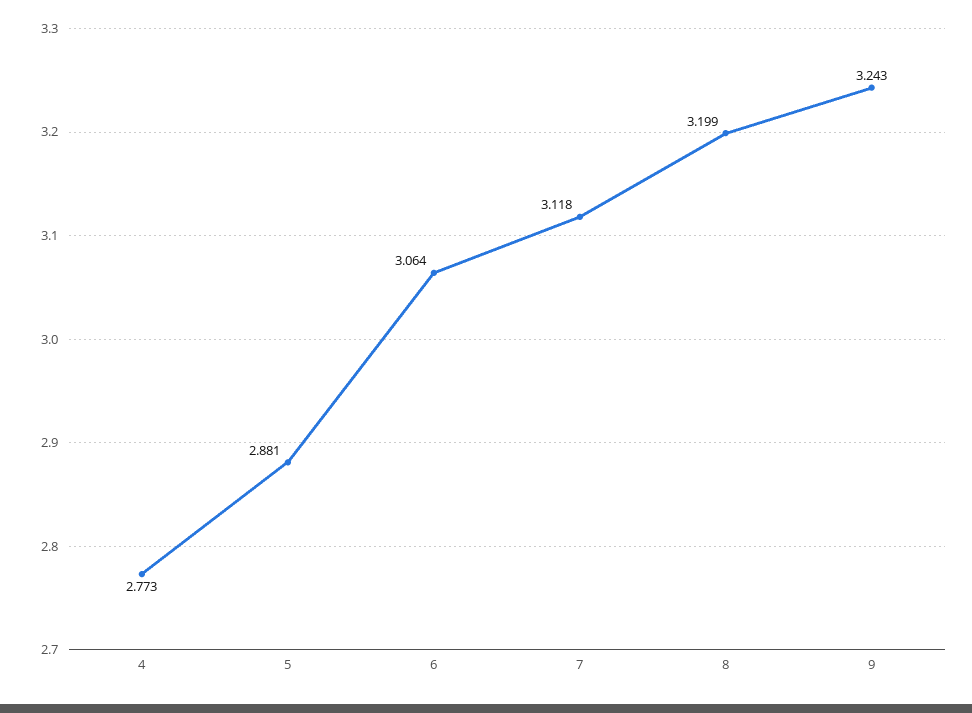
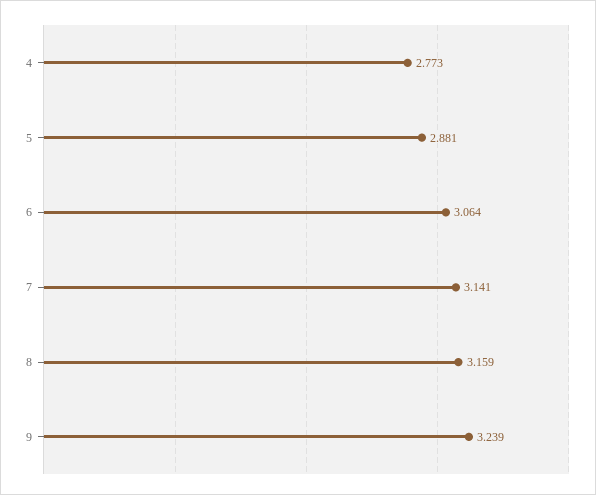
7: 3.118 -> 3.141
8: 3.199 -> 3.159
9: 3.243 -> 3.239

